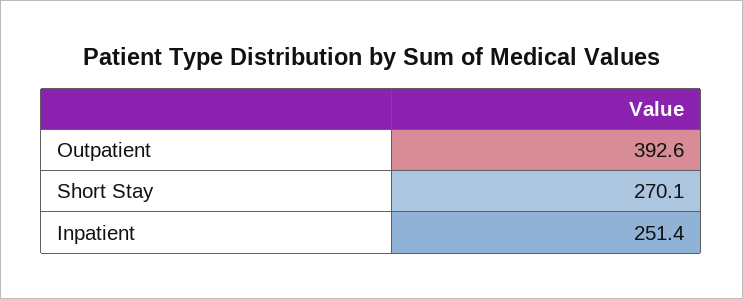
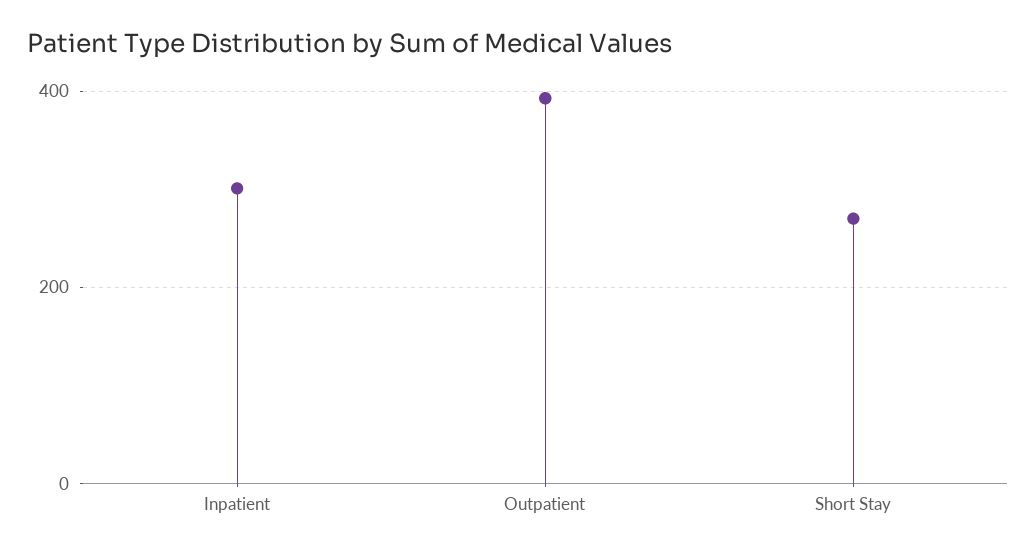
Inpatient: 251.4 -> 300

